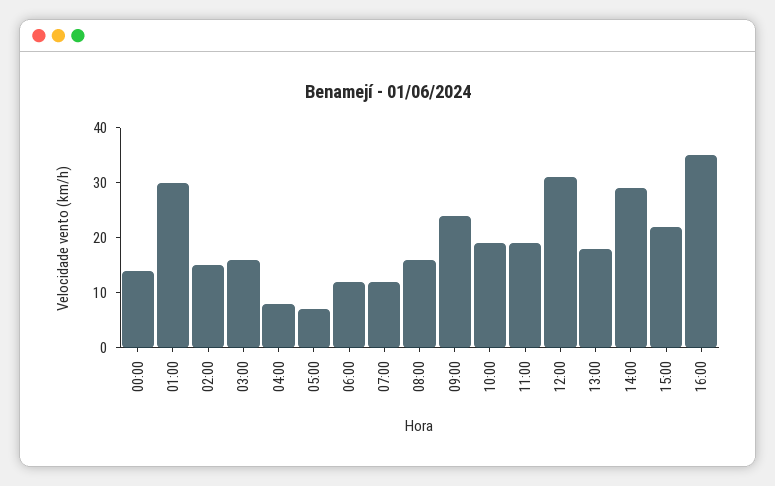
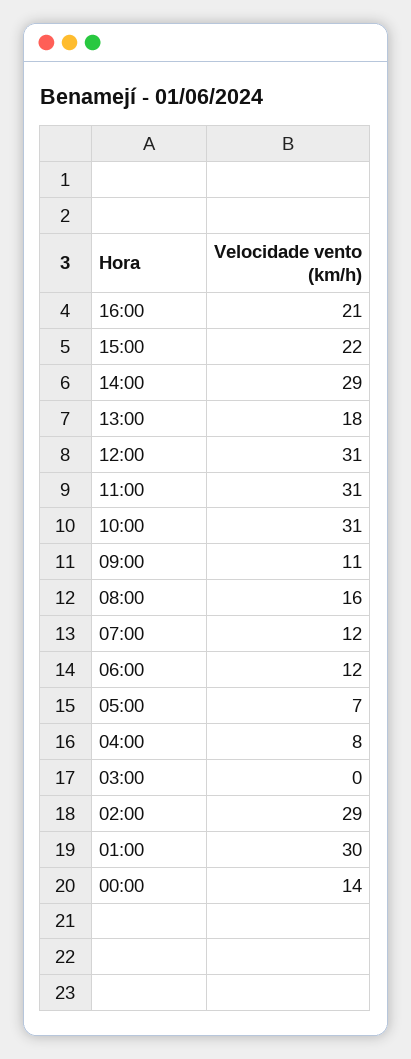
02:00: 15 -> 29
03:00: 15 -> 0
09:00: 25 -> 11
10:00: 20 -> 31
11:00: 20 -> 31
16:00: 35 -> 21

